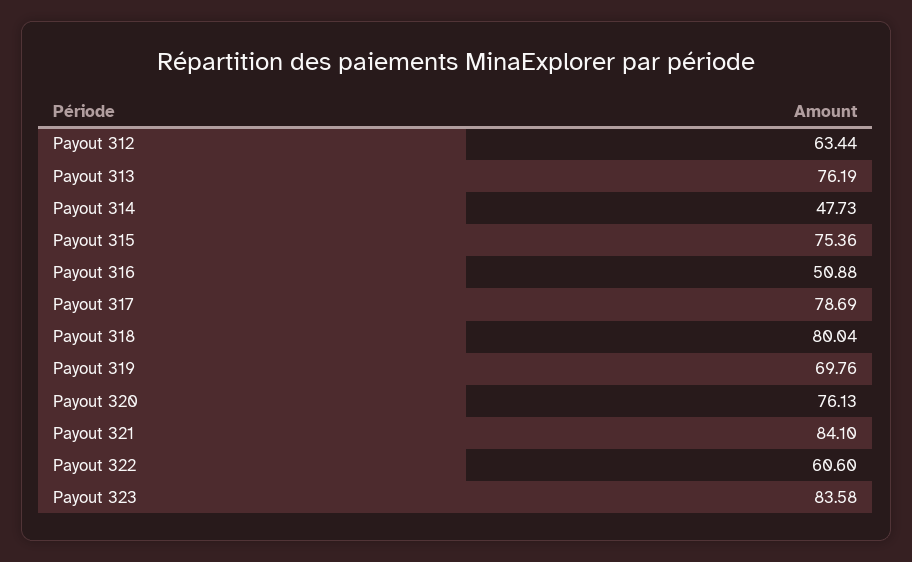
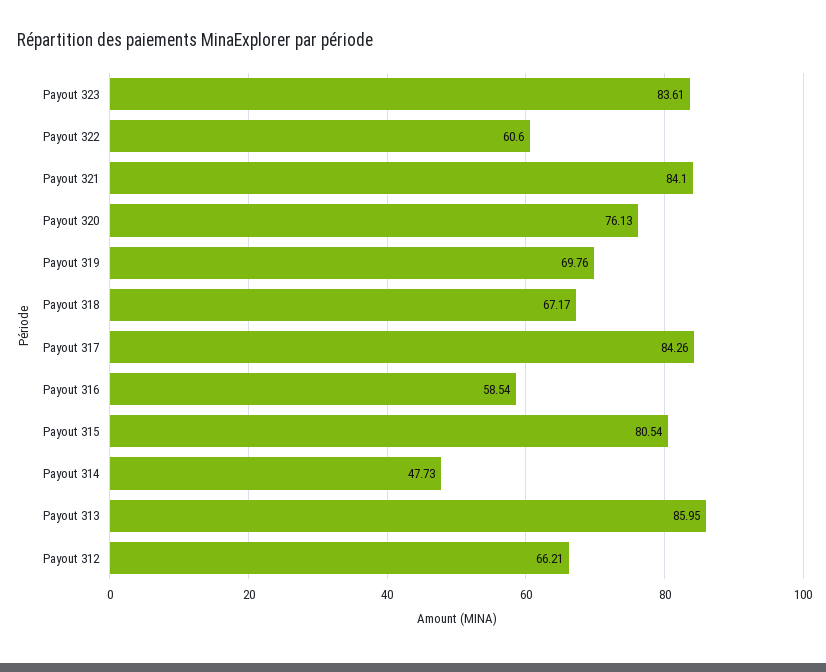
Payout 312: 63.44 -> 66.21
Payout 313: 76.19 -> 85.95
Payout 315: 75.36 -> 80.54
Payout 316: 50.88 -> 58.54
Payout 317: 78.69 -> 84.26
Payout 318: 80.04 -> 67.17
Payout 323: 83.58 -> 83.61

